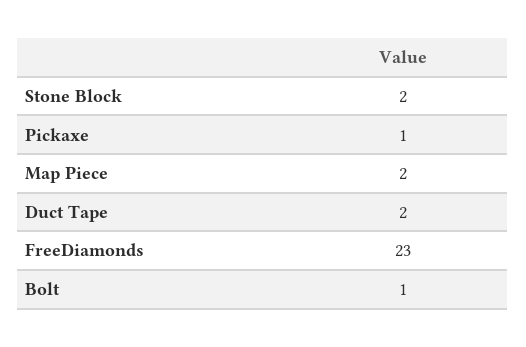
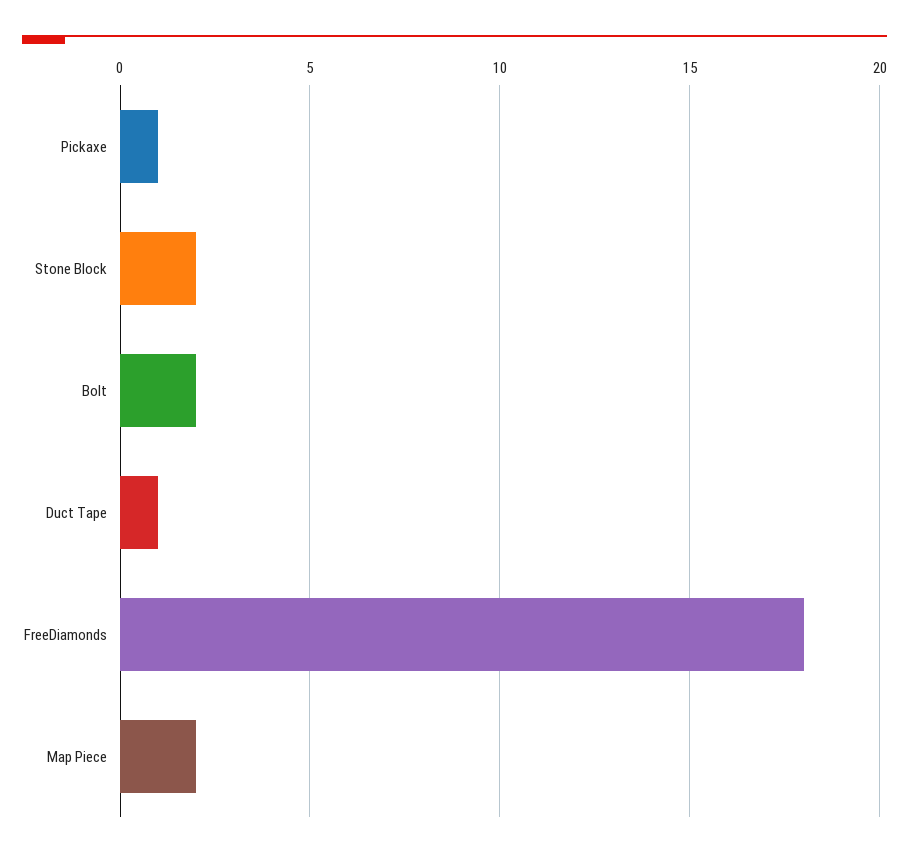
Duct Tape: 2 -> 1
FreeDiamonds: 23 -> 18
Bolt: 1 -> 2

